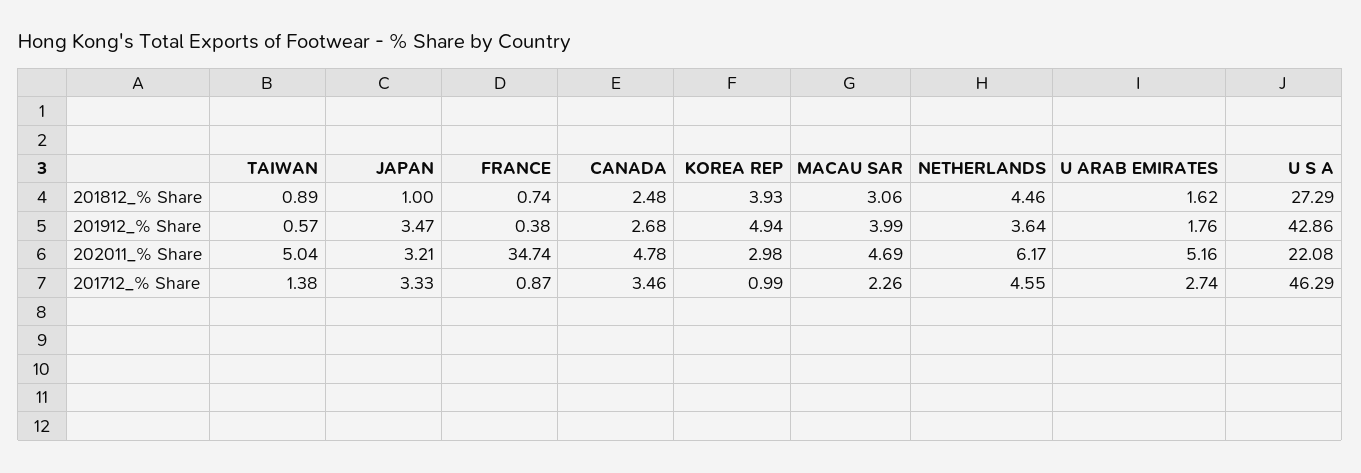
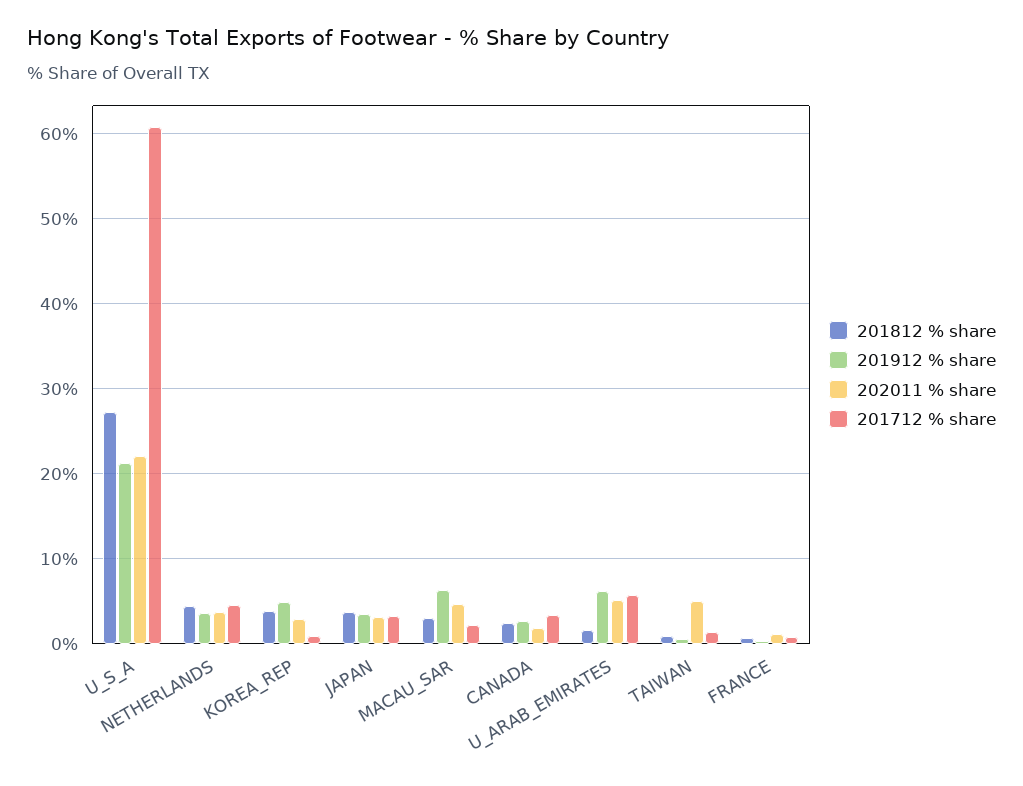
201812_% Share, JAPAN: 1 -> 4
201912_% Share, MACAU SAR: 3.99 -> 6
201912_% Share, U ARAB EMIRATES: 1.76 -> 6
201912_% Share, U S A: 42.86 -> 21
202011_% Share, FRANCE: 34.74 -> 1
202011_% Share, CANADA: 4.78 -> 2
202011_% Share, NETHERLANDS: 6.17 -> 4
201712_% Share, U ARAB EMIRATES: 2.74 -> 6
201712_% Share, U S A: 46.29 -> 61

